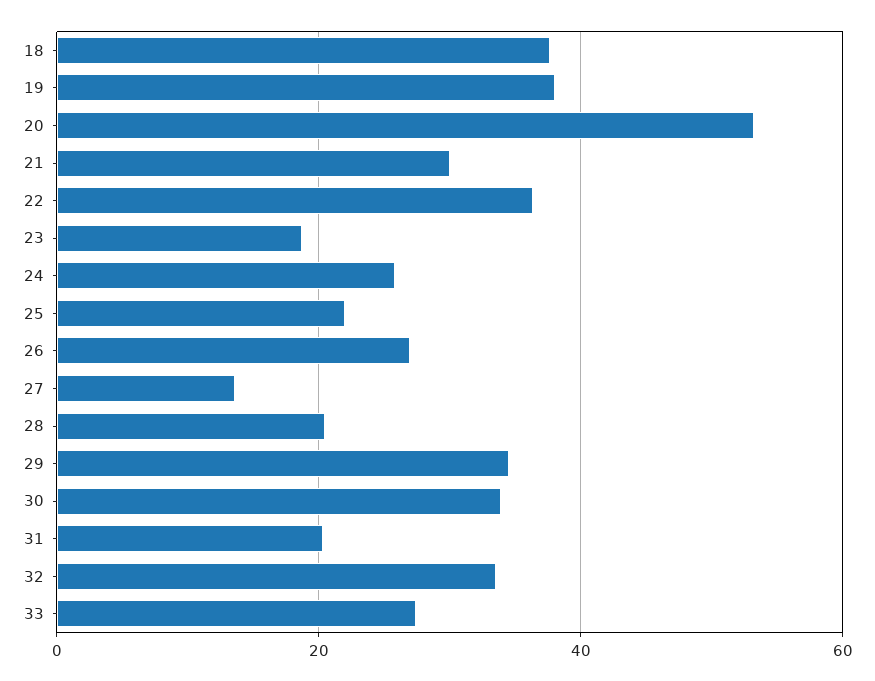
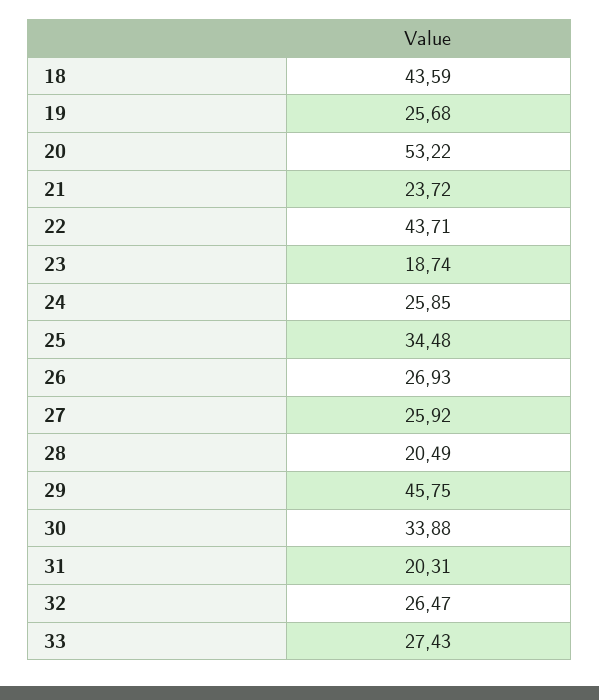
18: 38 -> 43.59
19: 38 -> 25.68
21: 30 -> 23.72
22: 36 -> 43.71
25: 22 -> 34.48
27: 14 -> 25.92
29: 34 -> 45.75
32: 34 -> 26.47

